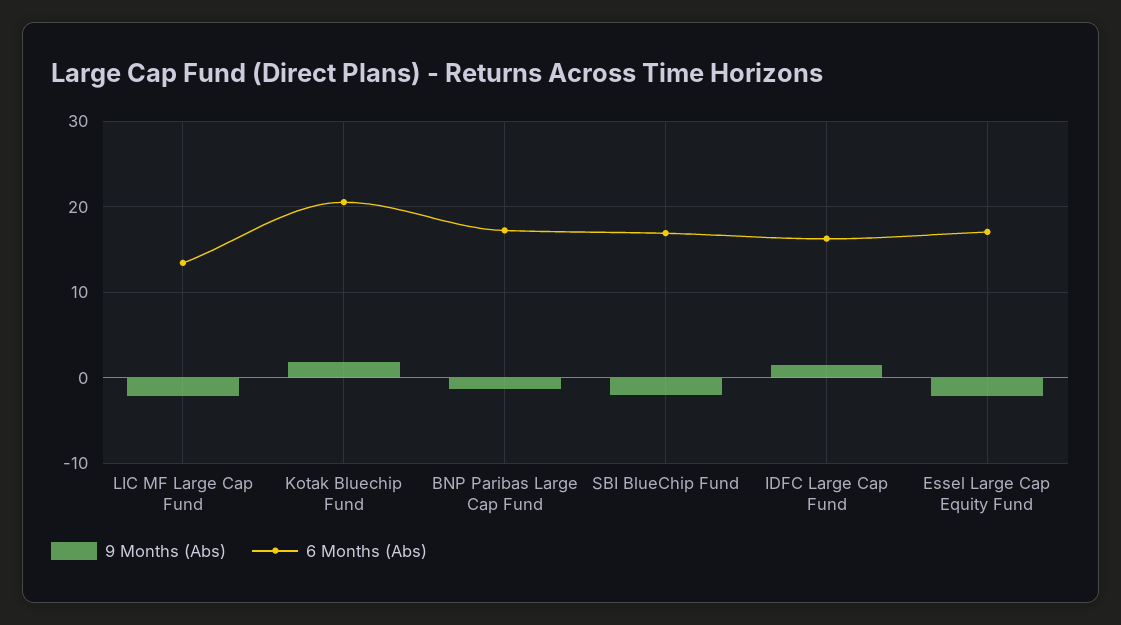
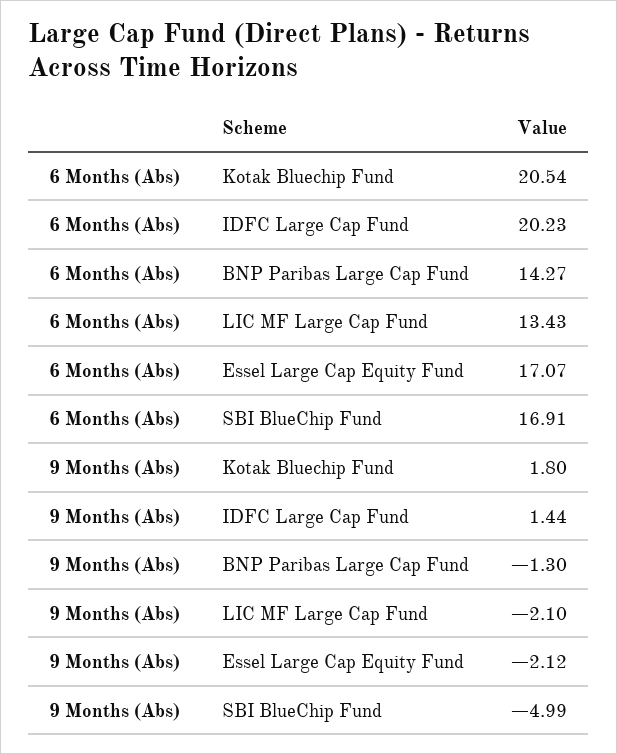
6 Months (Abs), BNP Paribas Large Cap Fund: 17 -> 14.27
9 Months (Abs), SBI BlueChip Fund: -2 -> -4.99
6 Months (Abs), IDFC Large Cap Fund: 16 -> 20.23

